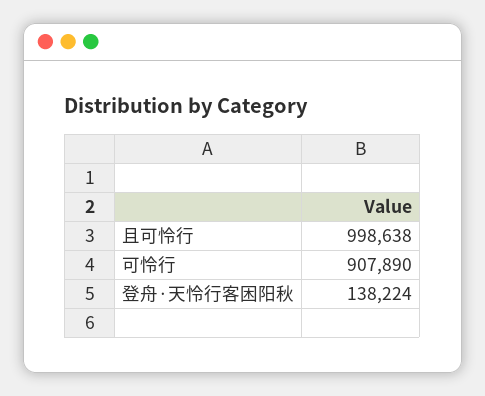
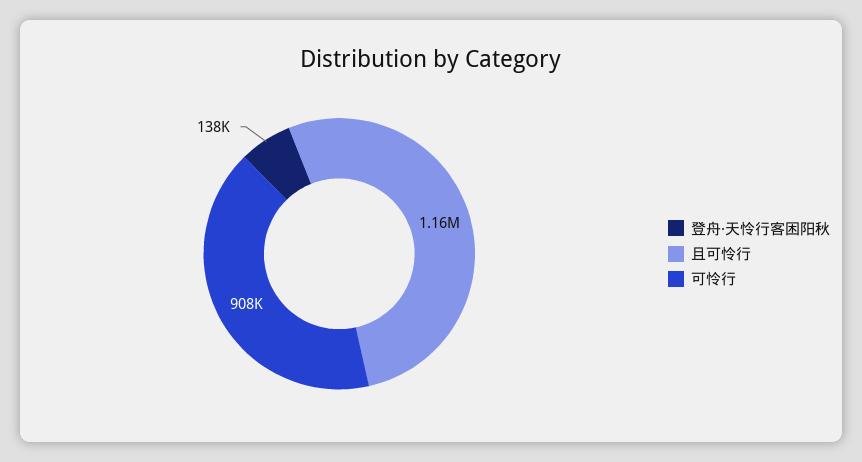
且可怜行: 998638 -> 1160000

